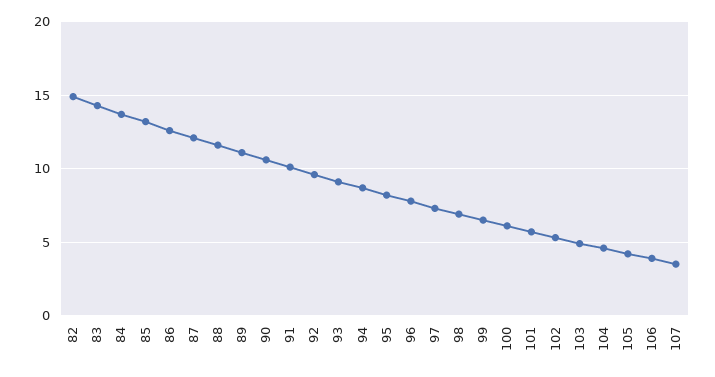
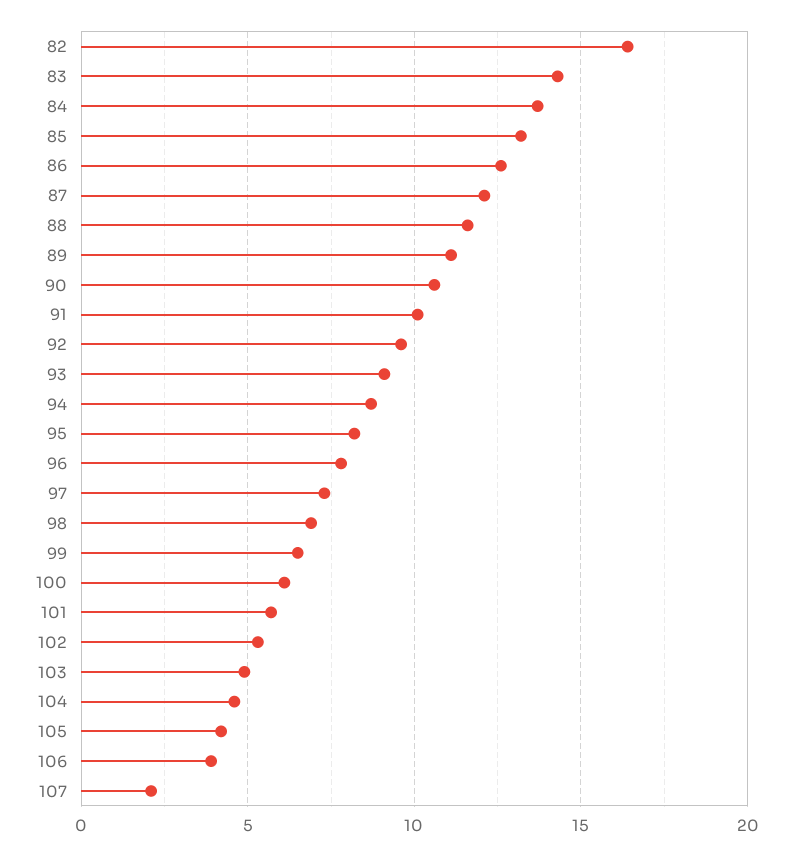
82: 15 -> 16.5
107: 3.5 -> 2

